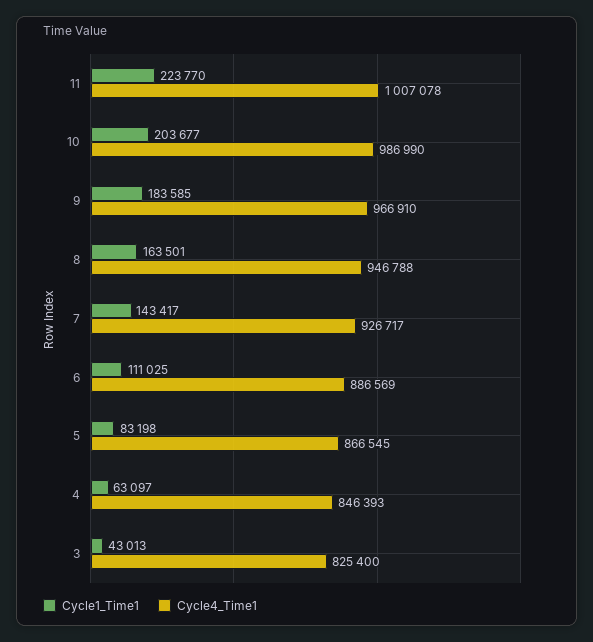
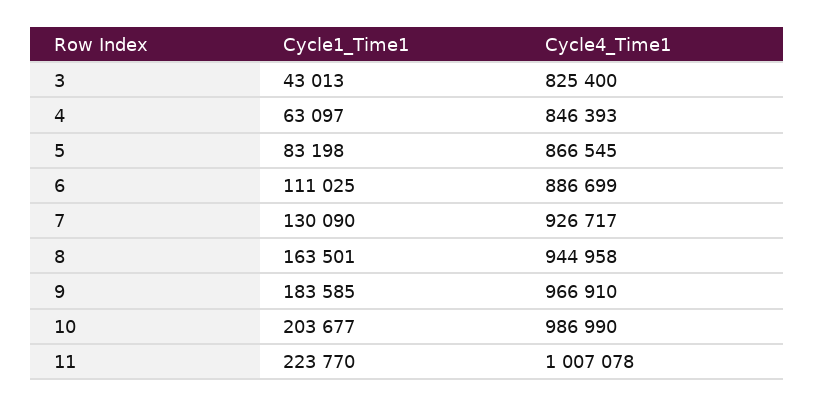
Cycle4_Time1, 8: 946788 -> 944958
Cycle1_Time1, 7: 143417 -> 130090
Cycle4_Time1, 6: 886569 -> 886699

